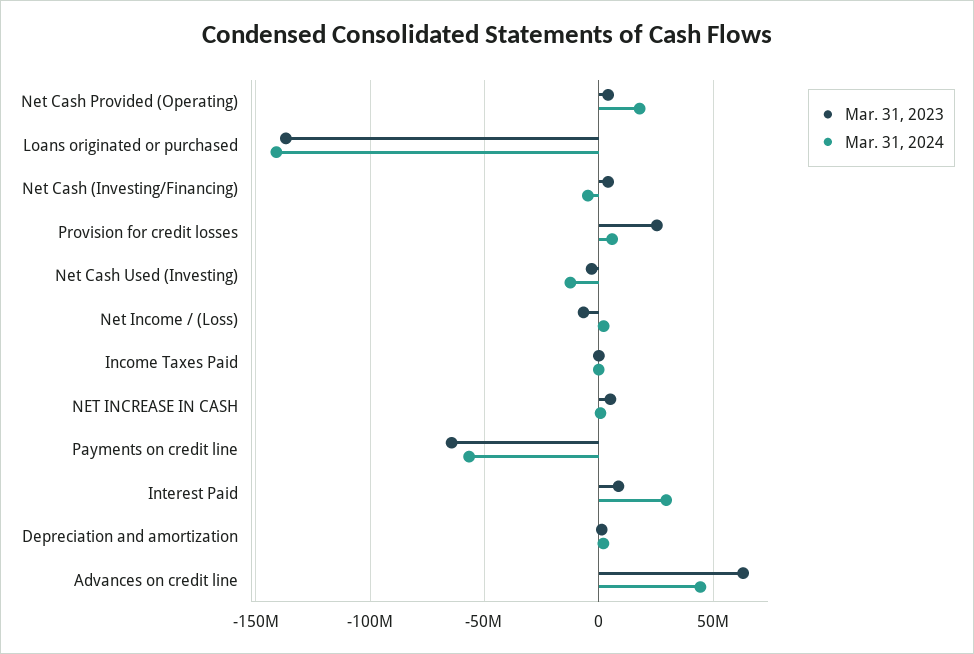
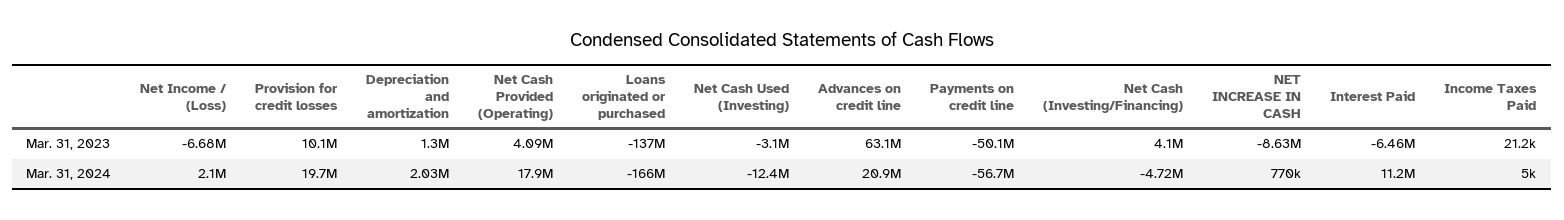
Mar. 31, 2024, Loans originated or purchased: -140000000 -> -166000000
Mar. 31, 2023, Provision for credit losses: 25000000 -> 10100000
Mar. 31, 2024, Provision for credit losses: 5000000 -> 19700000
Mar. 31, 2023, NET INCREASE IN CASH: 5000000 -> -8630000
Mar. 31, 2023, Payments on credit line: -65000000 -> -50100000
Mar. 31, 2023, Interest Paid: 10000000 -> -6460000
Mar. 31, 2024, Interest Paid: 30000000 -> 11200000
Mar. 31, 2024, Advances on credit line: 45000000 -> 20900000

